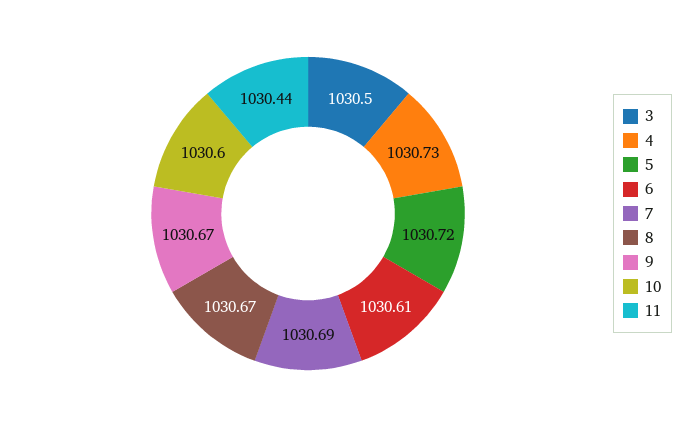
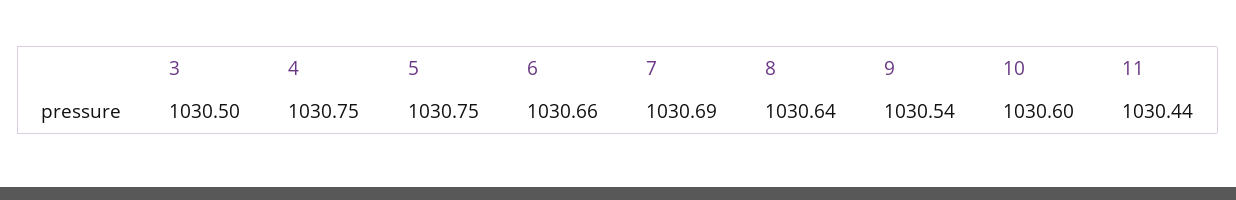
4: 1030.73 -> 1030.75
5: 1030.72 -> 1030.75
6: 1030.61 -> 1030.66
8: 1030.67 -> 1030.64
9: 1030.67 -> 1030.54

